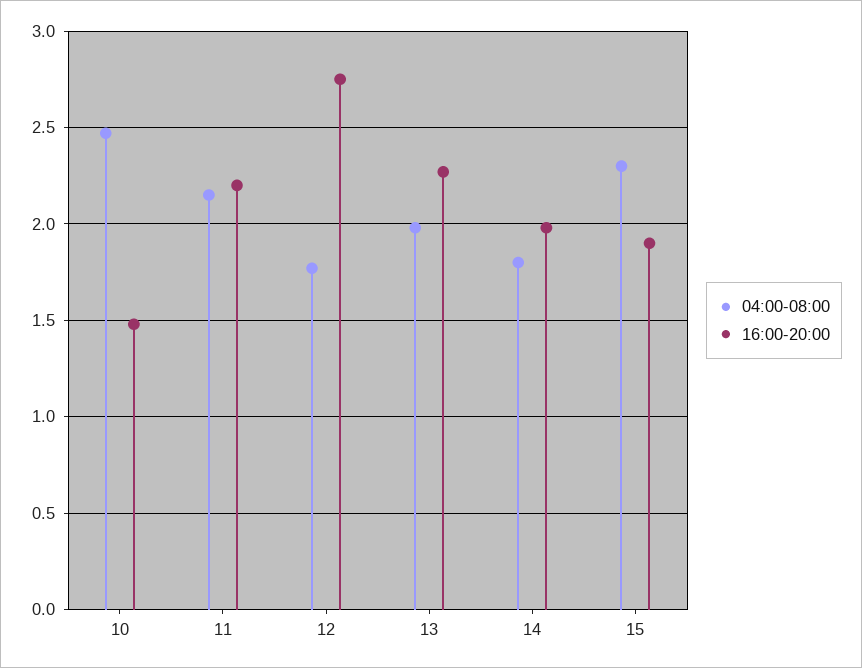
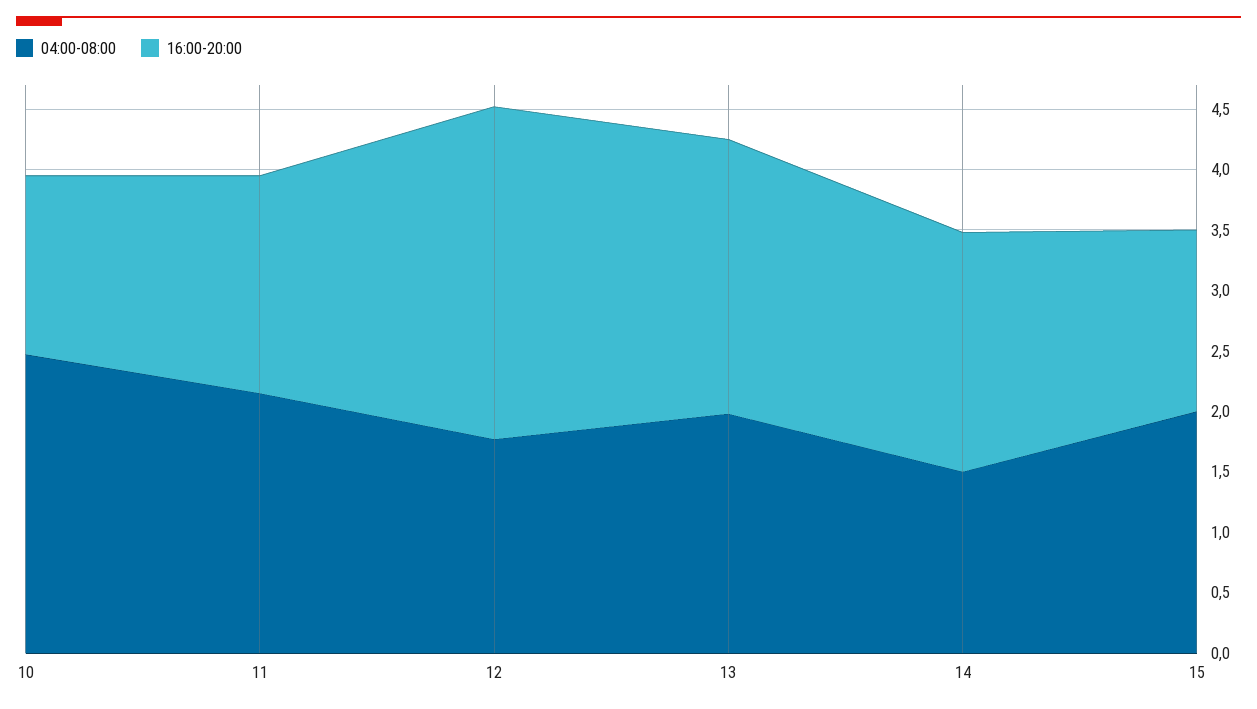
16:00-20:00, 11: 2.2 -> 1.8
04:00-08:00, 14: 1.8 -> 1.5
04:00-08:00, 15: 2.3 -> 2
16:00-20:00, 15: 1.9 -> 1.5

